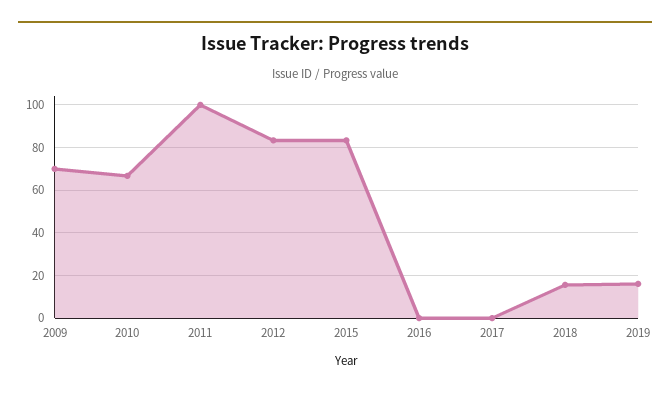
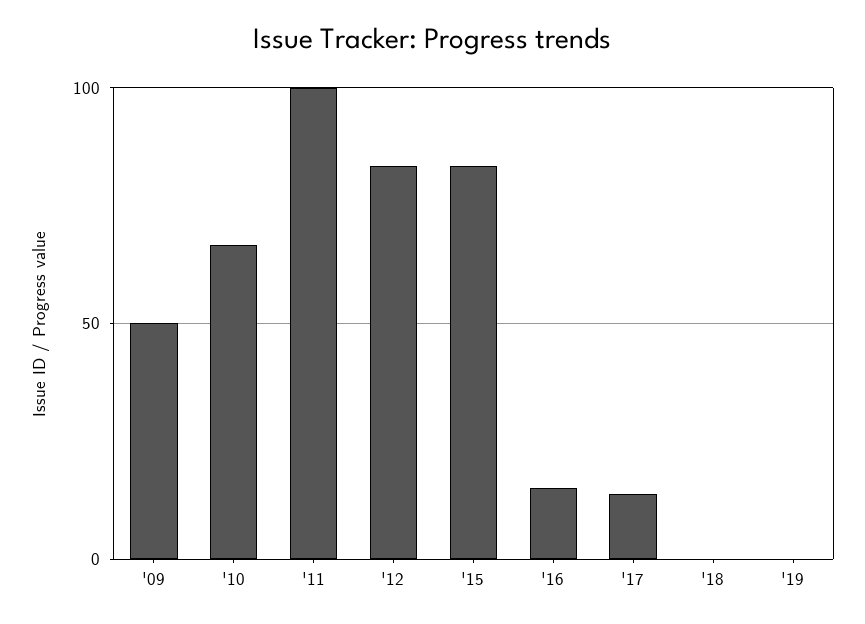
2009: 70 -> 50
2016: 0 -> 15
2017: 0 -> 15
2018: 15 -> 0
2019: 15 -> 0

